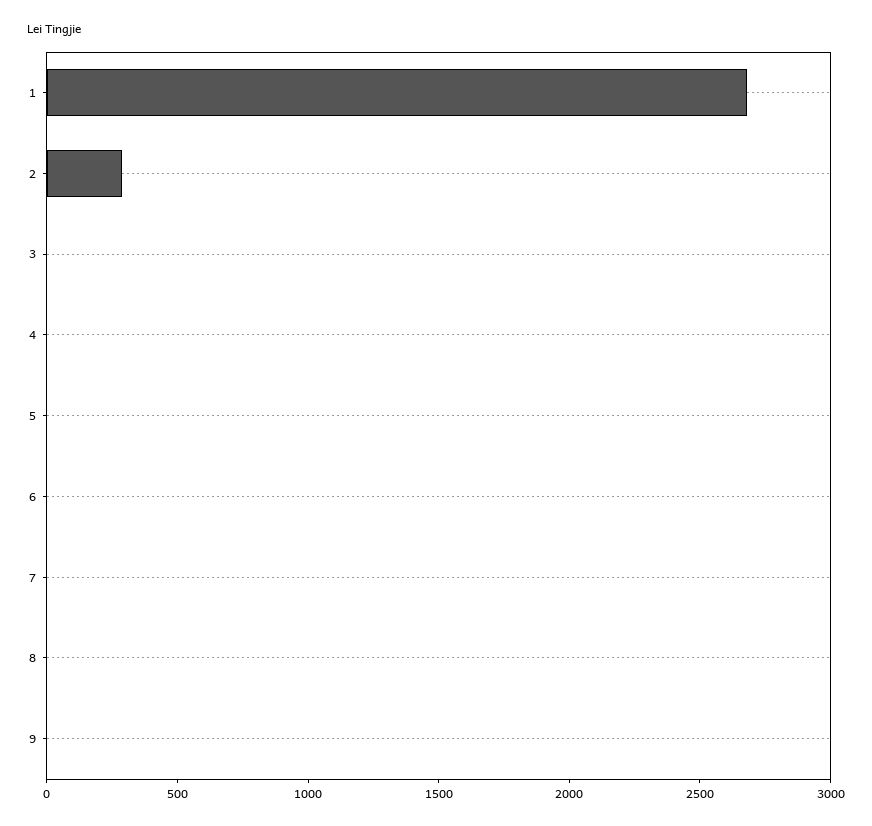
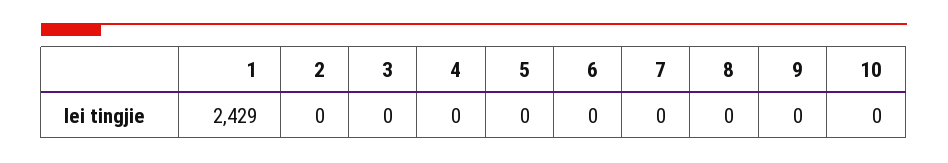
1: 2700 -> 2429
2: 300 -> 0
10: none -> 0

